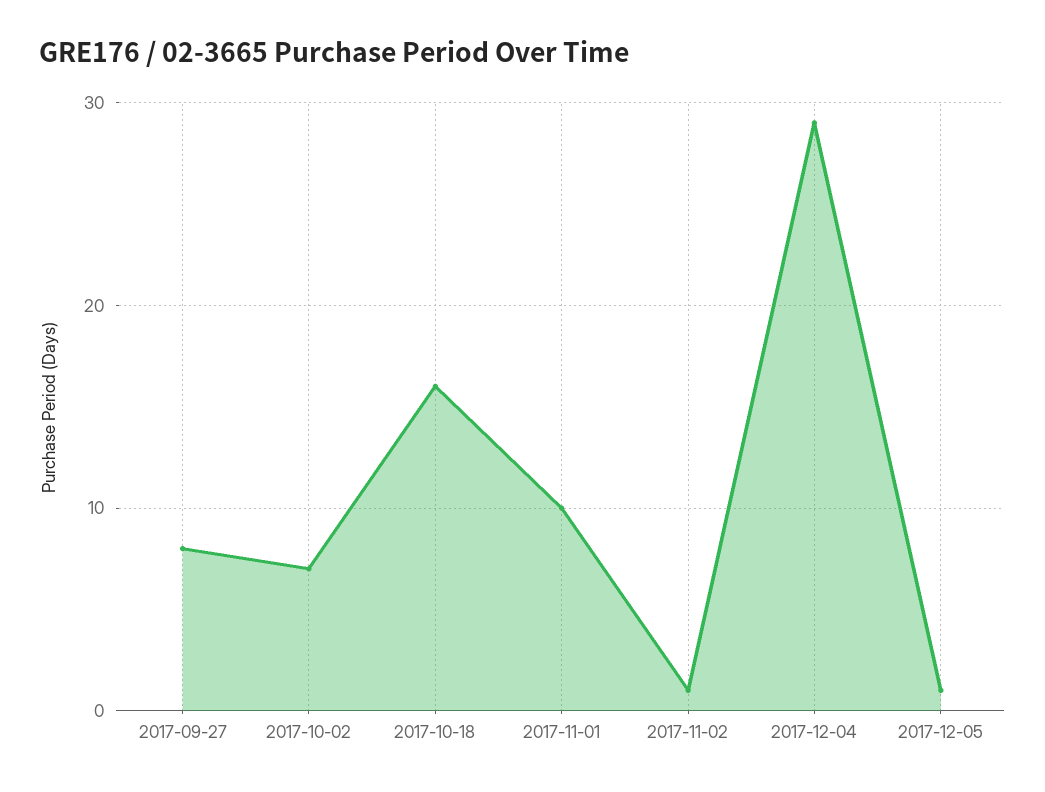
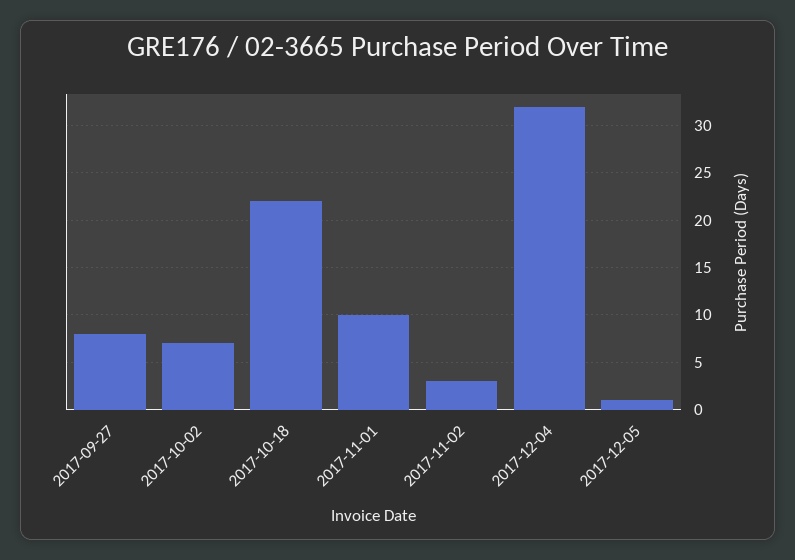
2017-10-18: 16 -> 22
2017-11-02: 1 -> 3
2017-12-04: 29 -> 32

